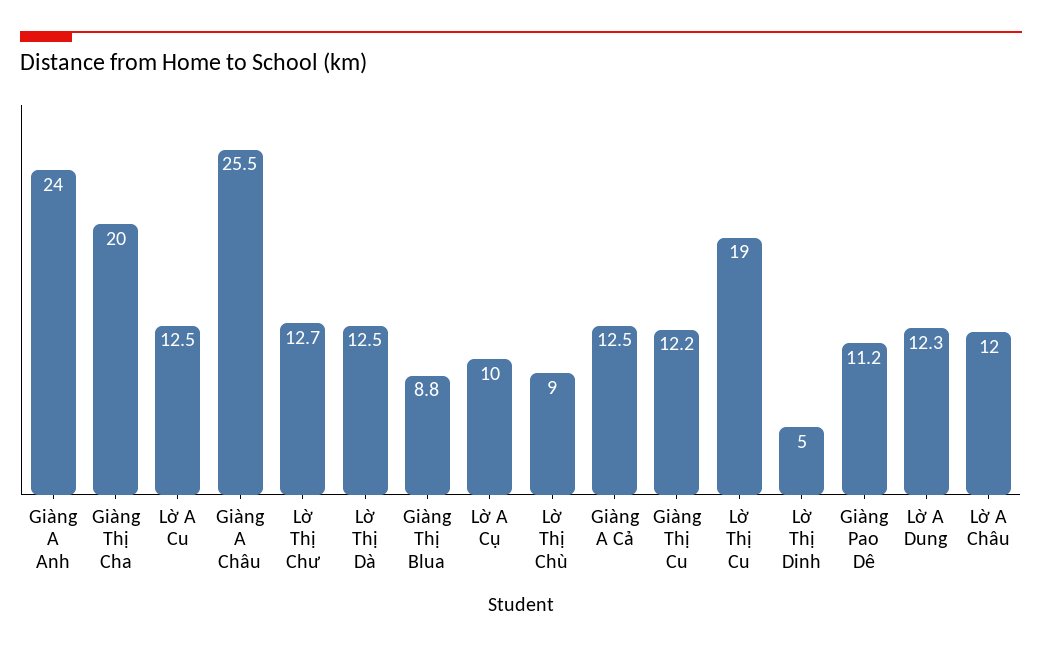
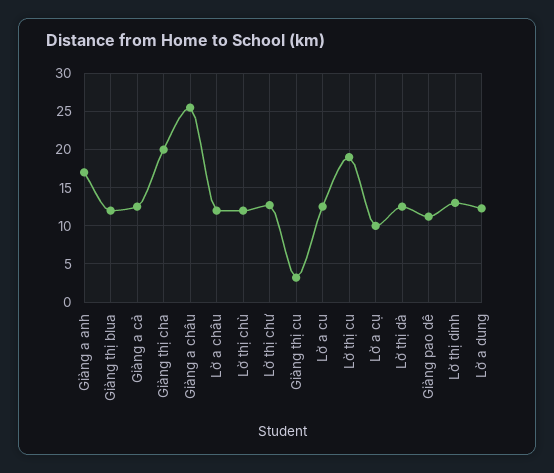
Giàng A Anh: 24 -> 17
Giàng Thị Blua: 8.8 -> 12
Lờ Thị Chù: 9 -> 12
Giàng Thị Cu: 12.2 -> 3
Lờ Thị Dinh: 5 -> 13

